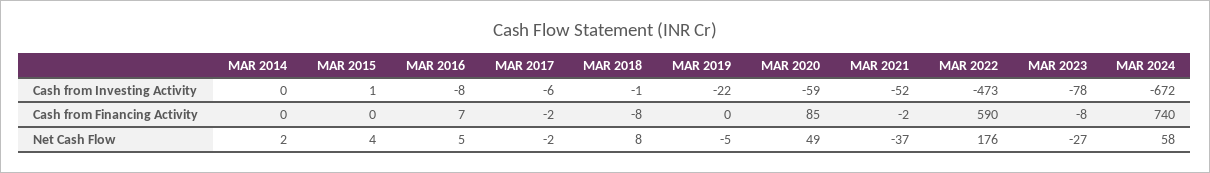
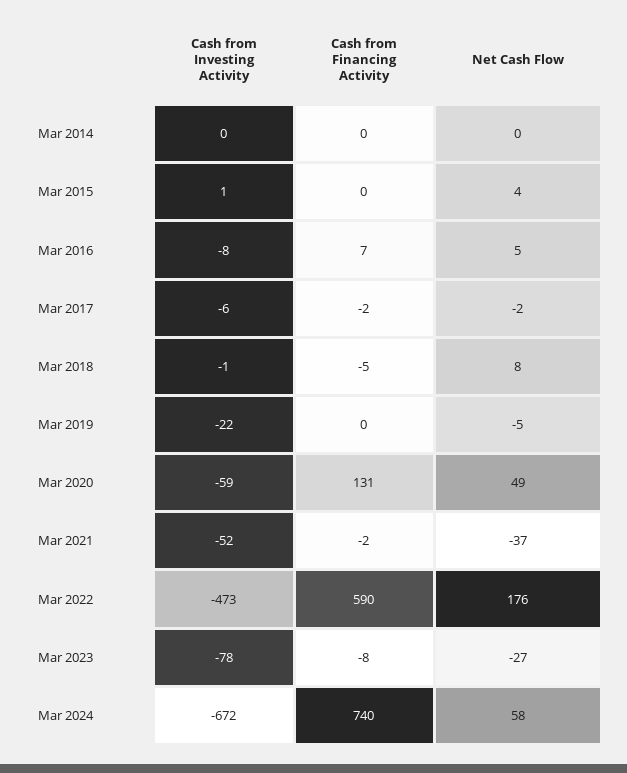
MAR 2018, Cash from Financing Activity: -8 -> -5
MAR 2020, Cash from Financing Activity: 85 -> 131
MAR 2014, Net Cash Flow: 2 -> 0

